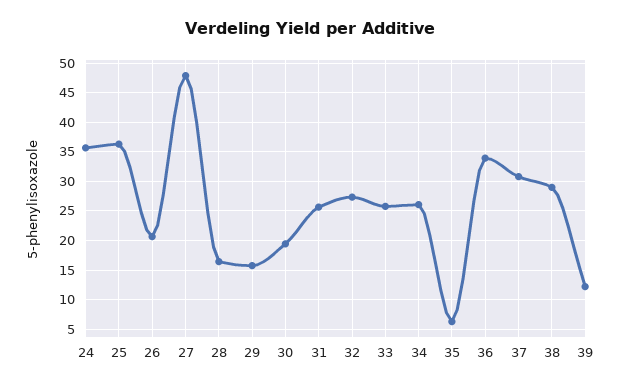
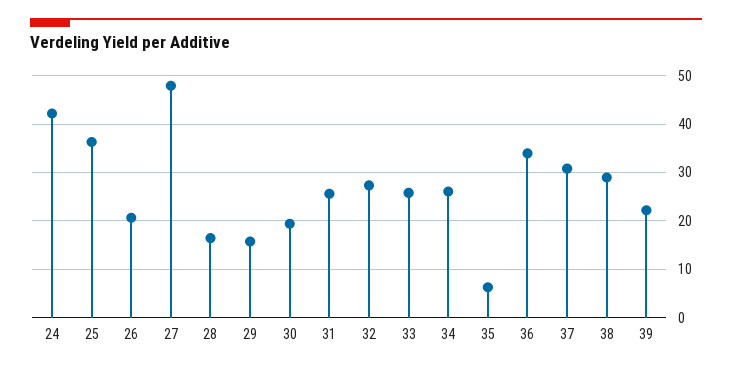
24: 35 -> 42
39: 12.5 -> 22

